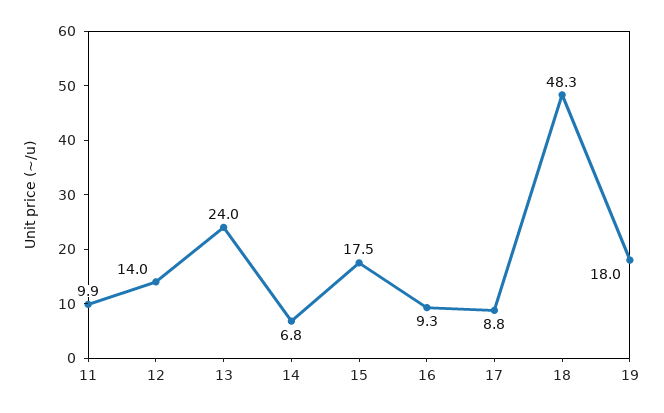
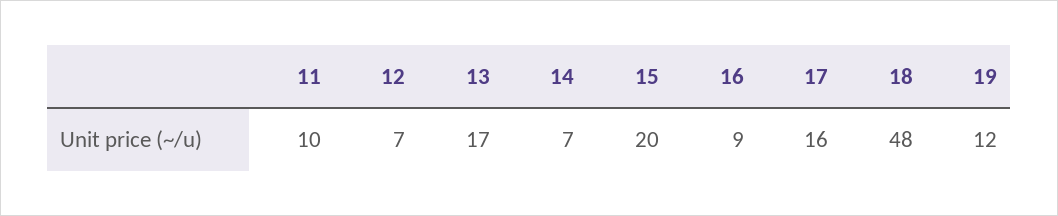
12: 14 -> 7
13: 24 -> 17
15: 17.5 -> 20
17: 8.8 -> 16
19: 18 -> 12

